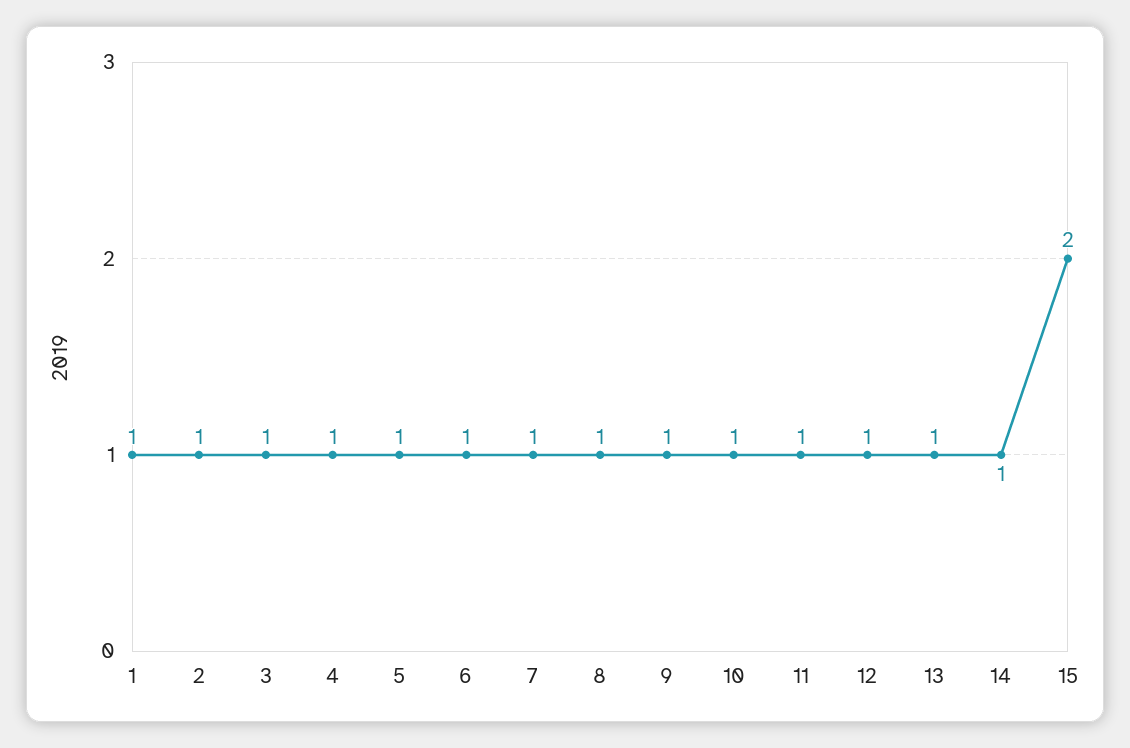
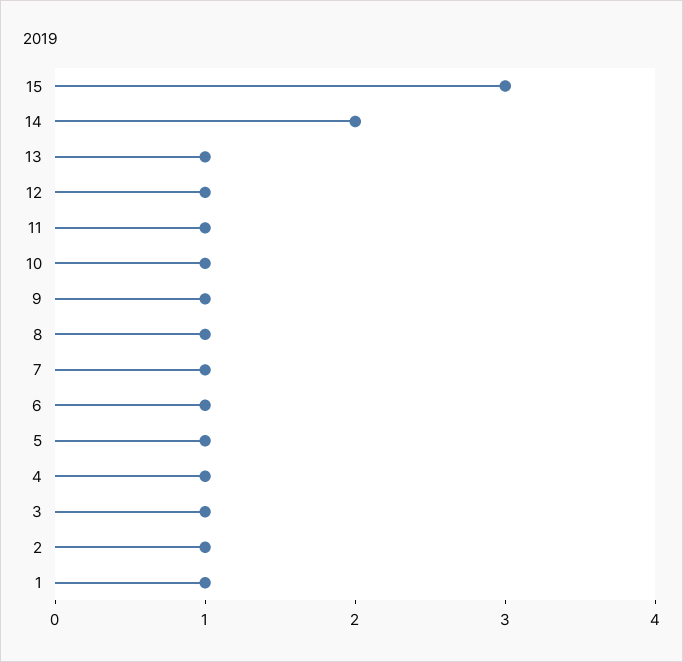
14: 1 -> 2
15: 2 -> 3

